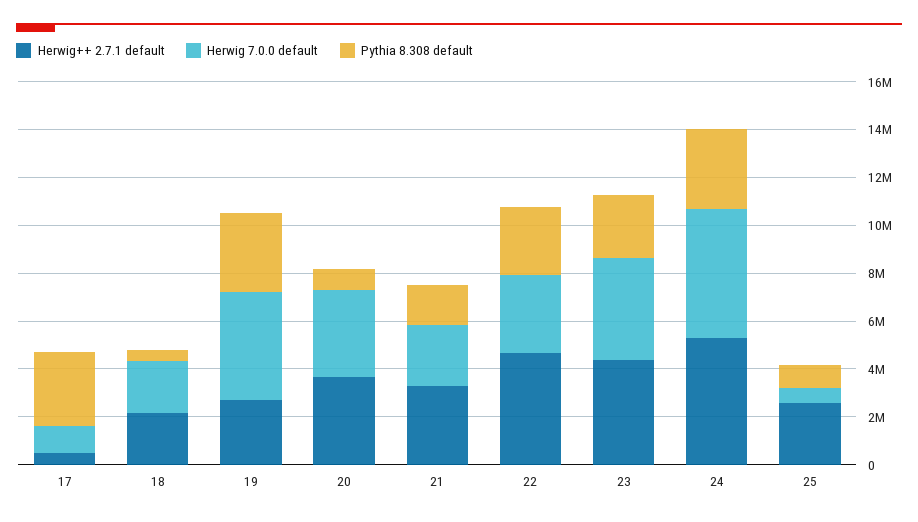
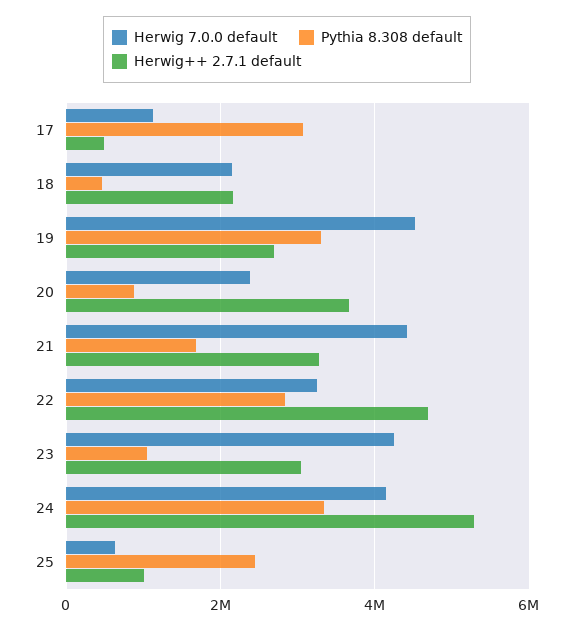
Herwig 7.0.0 default, 20: 3500000 -> 2400000
Herwig 7.0.0 default, 21: 2500000 -> 4400000
Herwig++ 2.7.1 default, 23: 4500000 -> 3000000
Pythia 8.308 default, 23: 2500000 -> 1000000
Herwig 7.0.0 default, 24: 5500000 -> 4200000
Herwig++ 2.7.1 default, 25: 2500000 -> 1000000
Pythia 8.308 default, 25: 1000000 -> 2400000

